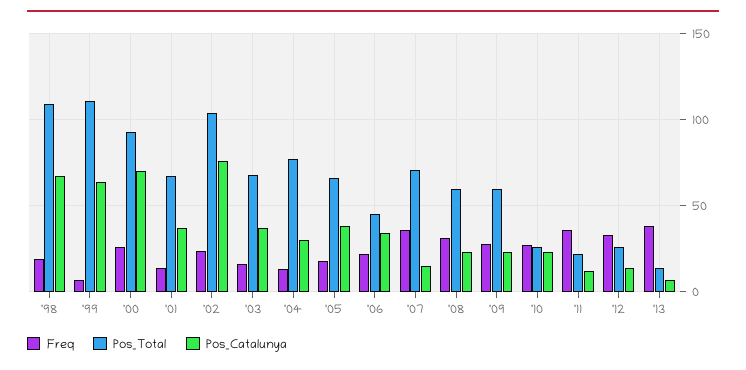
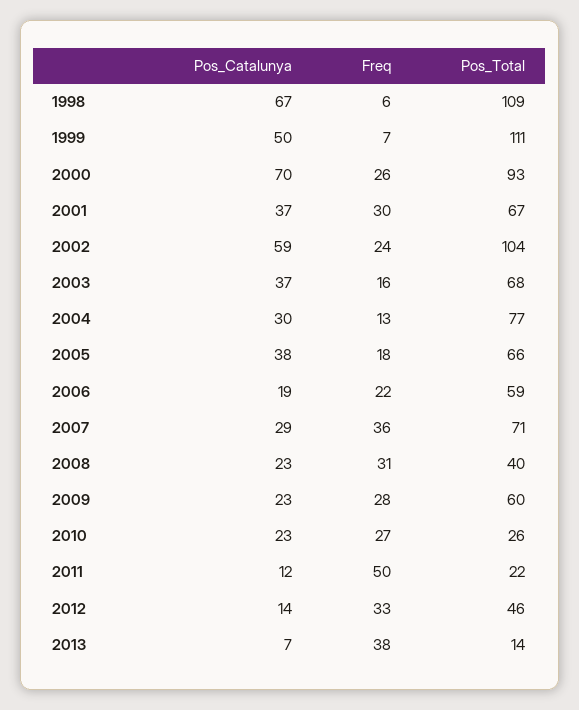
Freq, '98: 20 -> 6
Pos_Catalunya, '99: 65 -> 50
Freq, '01: 15 -> 30
Pos_Catalunya, '02: 75 -> 59
Pos_Total, '06: 45 -> 59
Pos_Catalunya, '06: 35 -> 19
Pos_Catalunya, '07: 15 -> 29
Pos_Total, '08: 60 -> 40
Freq, '11: 35 -> 50
Pos_Total, '12: 25 -> 46

